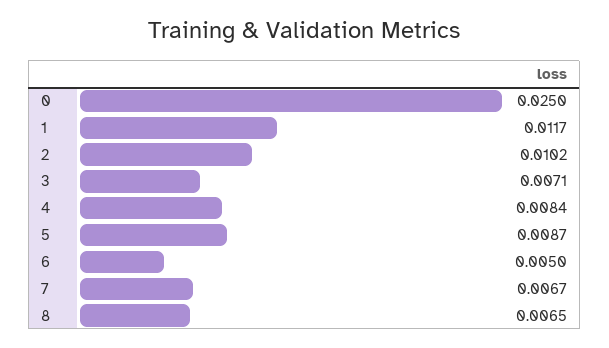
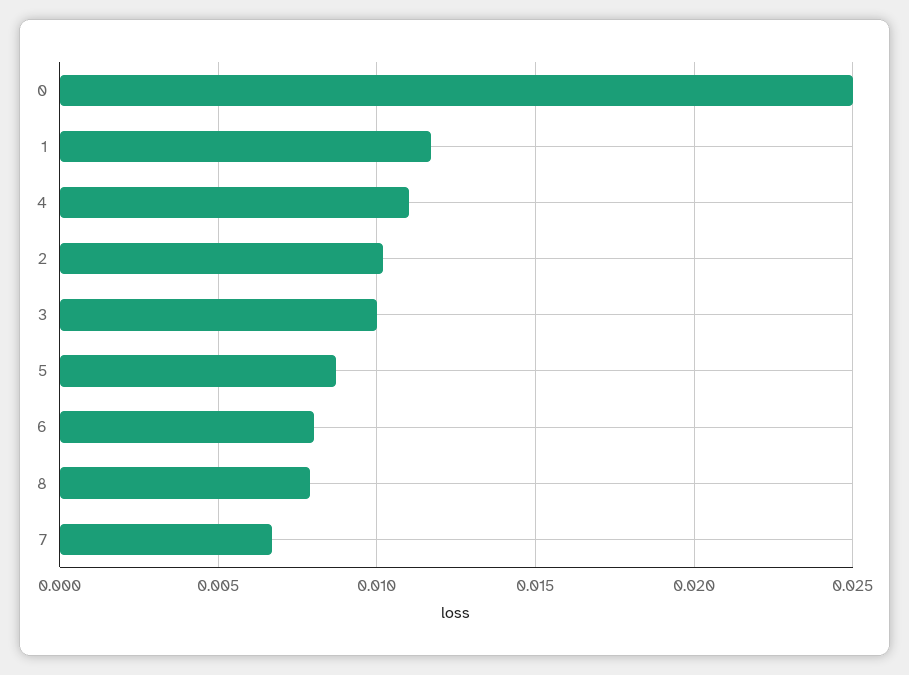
3: 0.0071 -> 0.01
4: 0.0084 -> 0.011
6: 0.005 -> 0.008
8: 0.0065 -> 0.008

